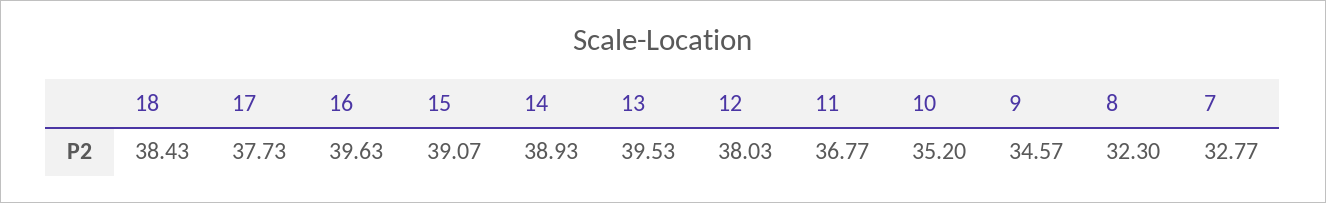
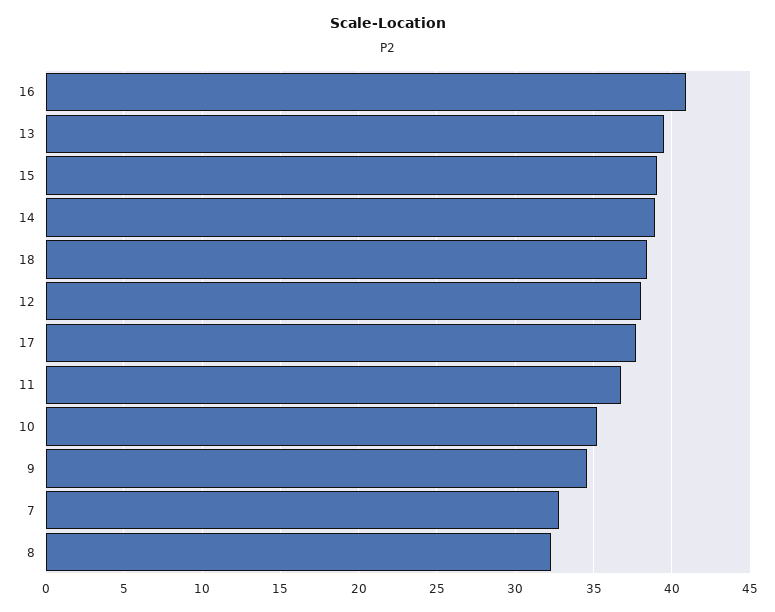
16: 39.63 -> 41

